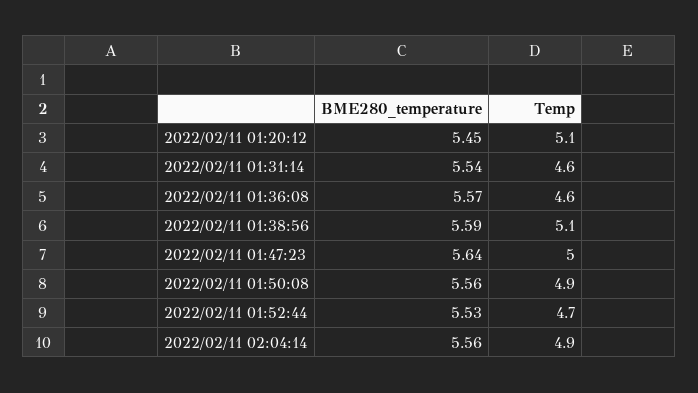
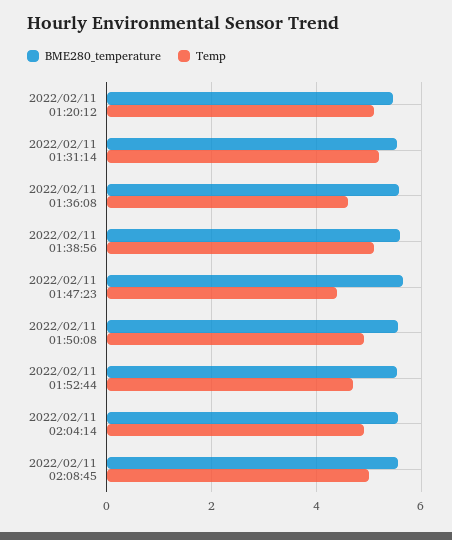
Temp, 2022/02/11 01:31:14: 4.6 -> 5.2
Temp, 2022/02/11 01:47:23: 5 -> 4.4
BME280_temperature, 2022/02/11 02:08:45: none -> 5.6
Temp, 2022/02/11 02:08:45: none -> 5

